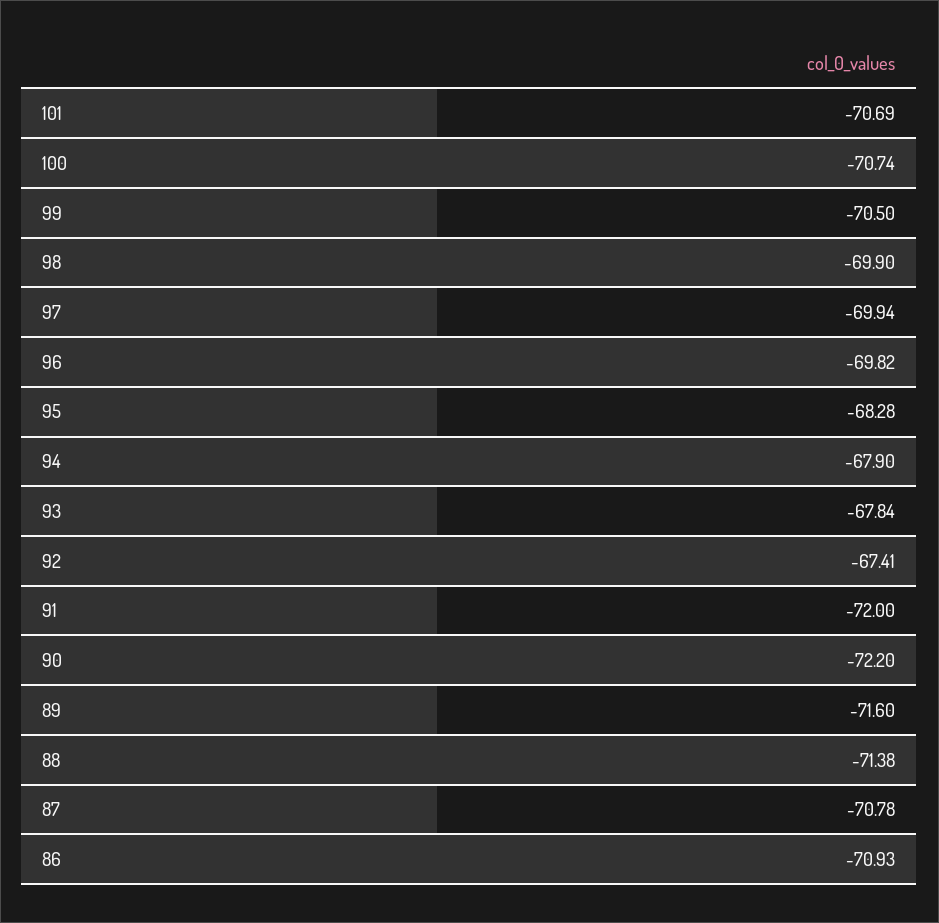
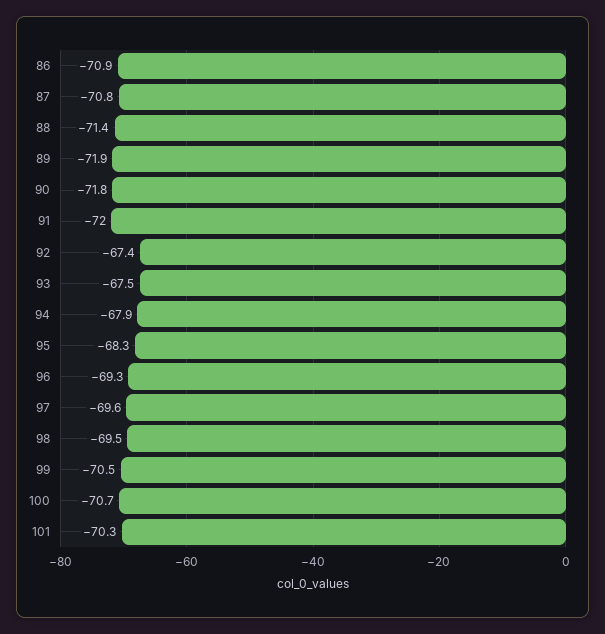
101: -70.69 -> -70.3
98: -69.9 -> -69.5
97: -69.94 -> -69.6
96: -69.82 -> -69.3
93: -67.84 -> -67.5
90: -72.2 -> -71.8
89: -71.6 -> -71.9

